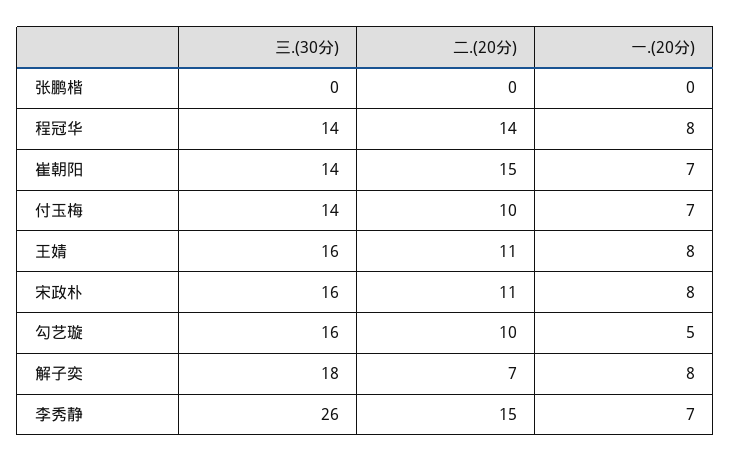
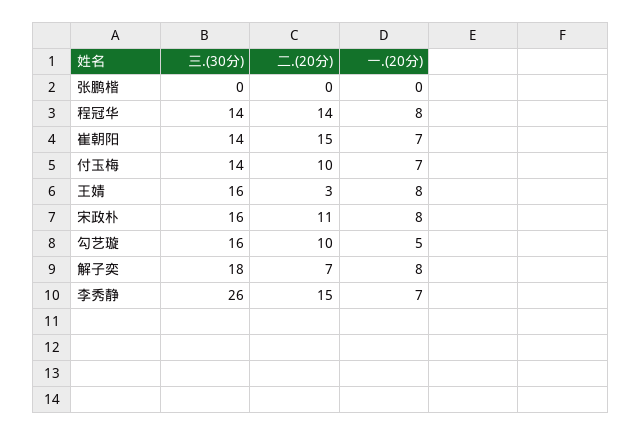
二.(20分), 王婧: 11 -> 3

